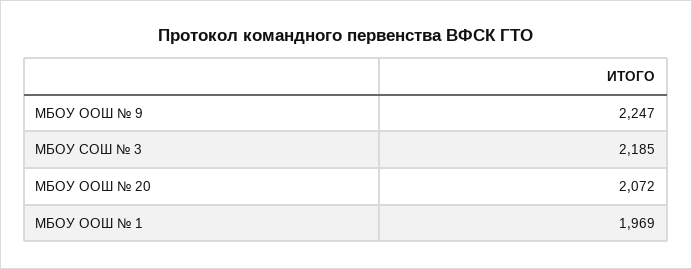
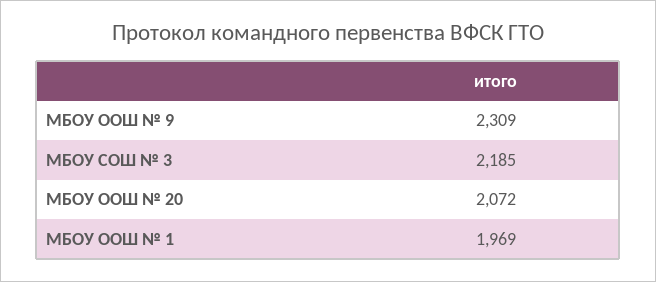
МБОУ ООШ № 9: 2247 -> 2309

